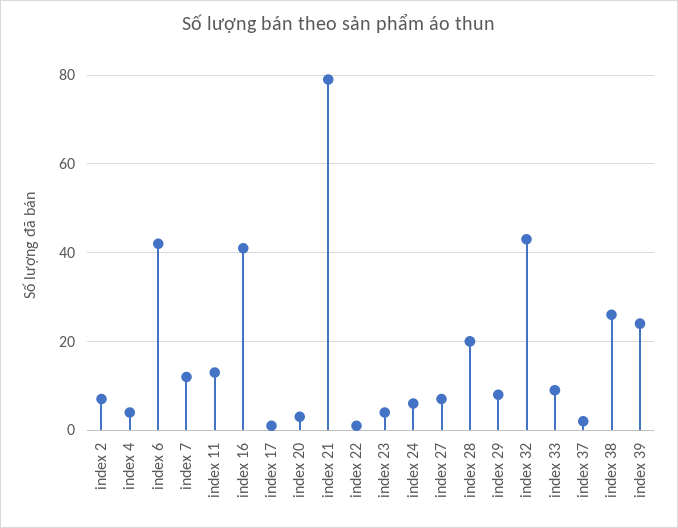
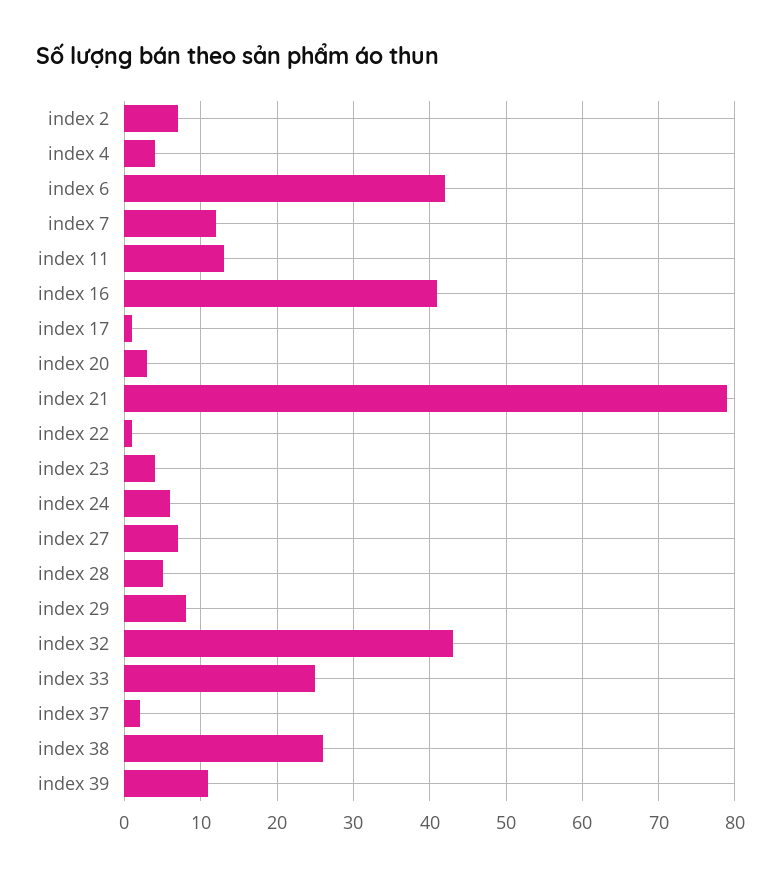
index 28: 20 -> 5
index 33: 10 -> 25
index 39: 25 -> 11

